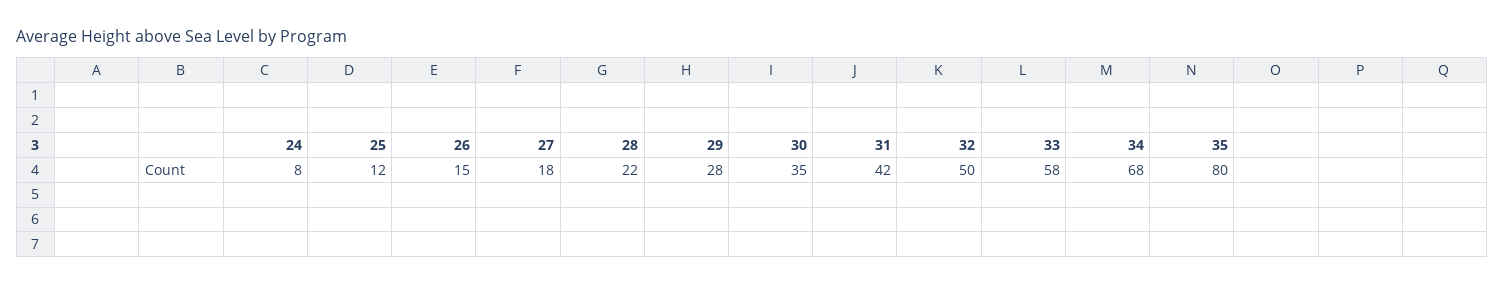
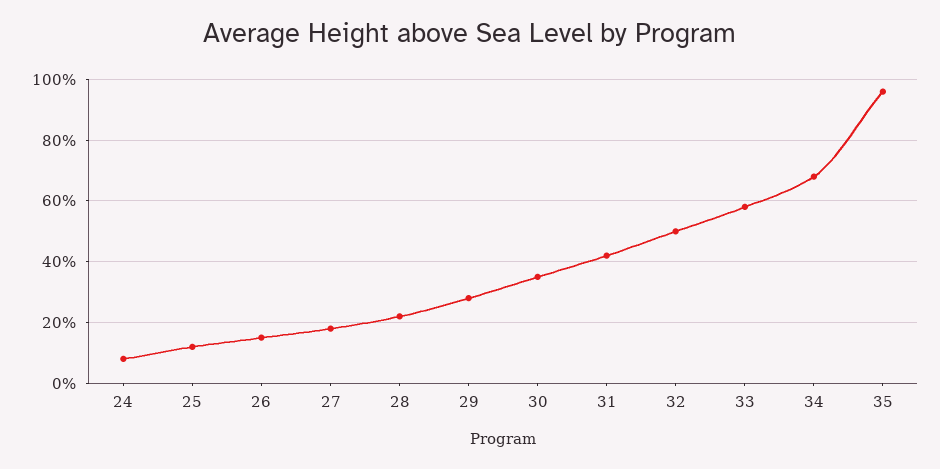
35: 80 -> 95

